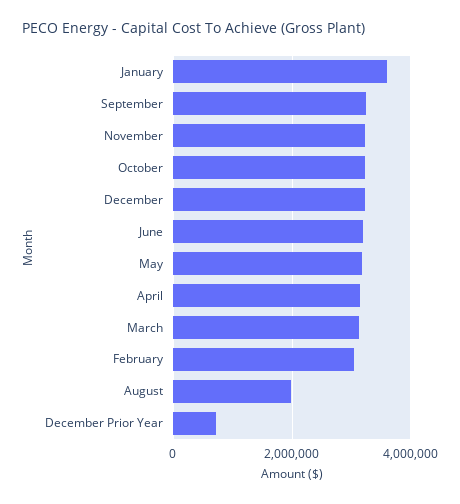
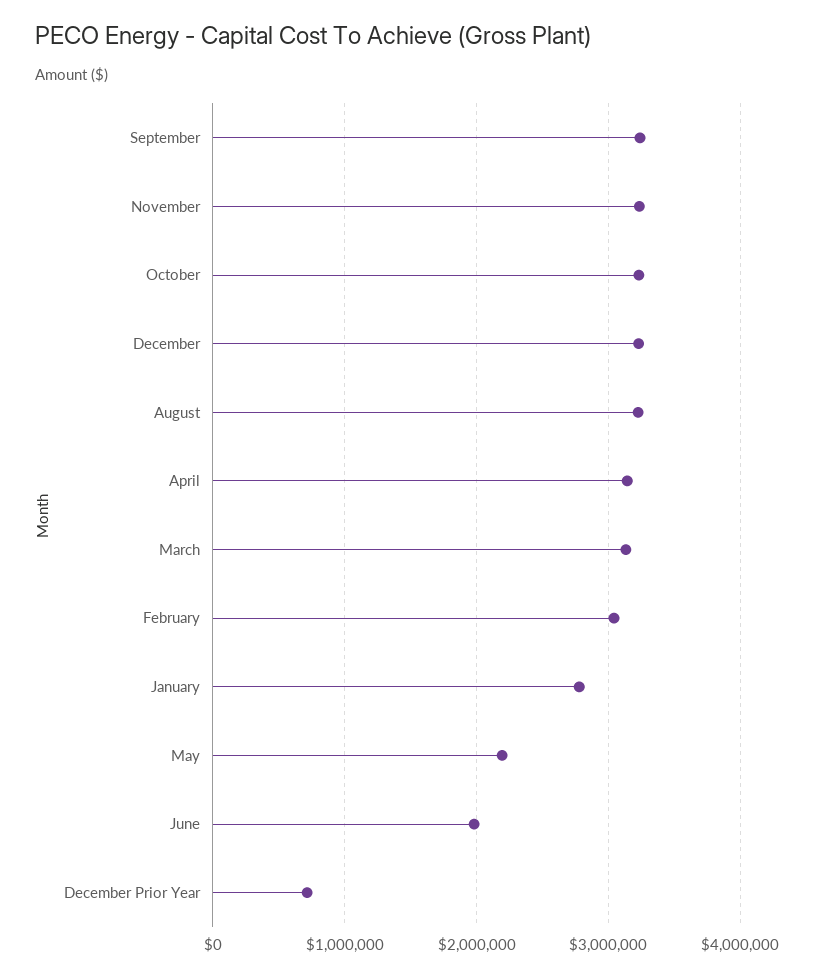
January: 3600000 -> 2800000
June: 3200000 -> 2000000
May: 3200000 -> 2200000
August: 2000000 -> 3200000

